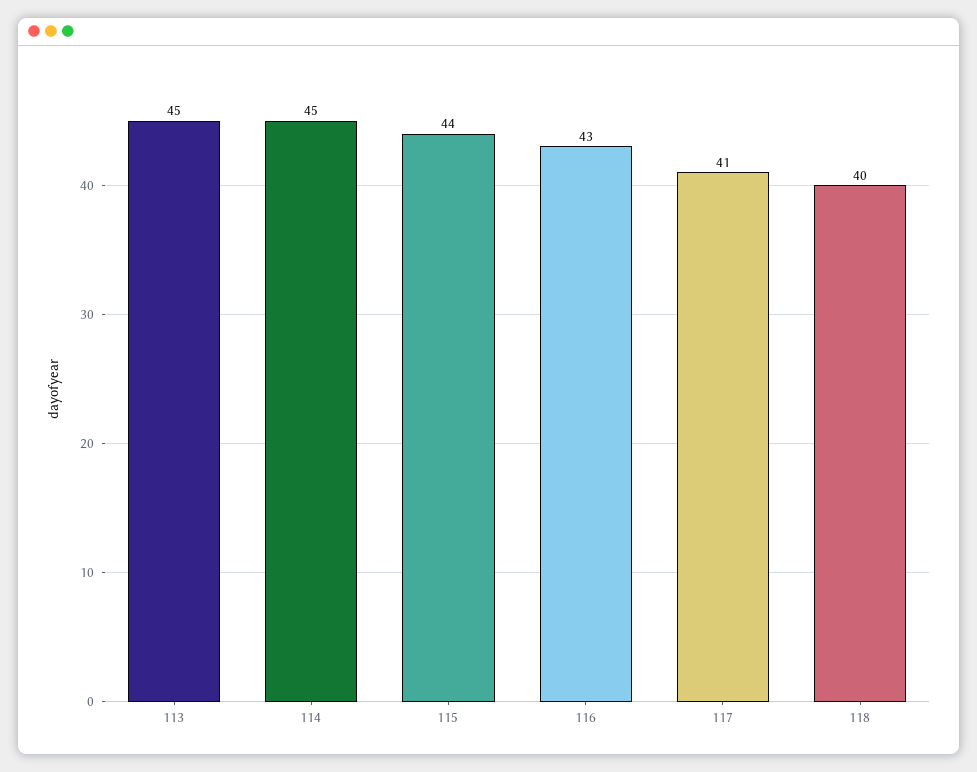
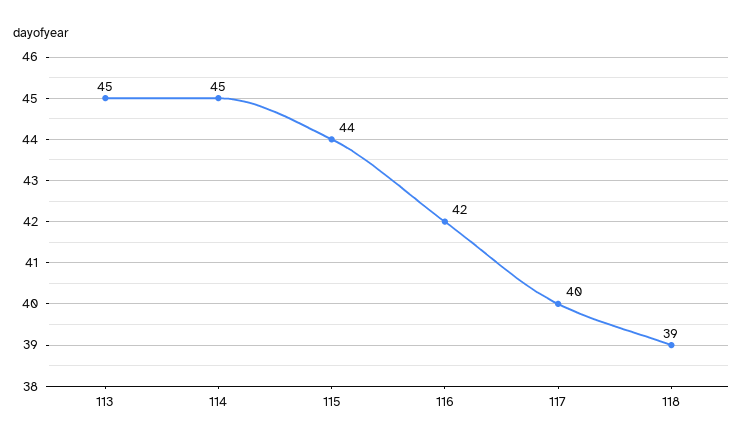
116: 43 -> 42
117: 41 -> 40
118: 40 -> 39

